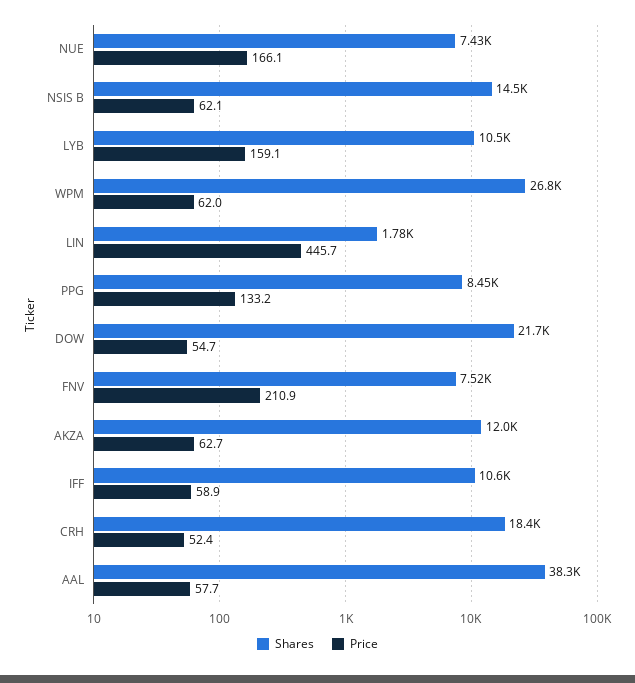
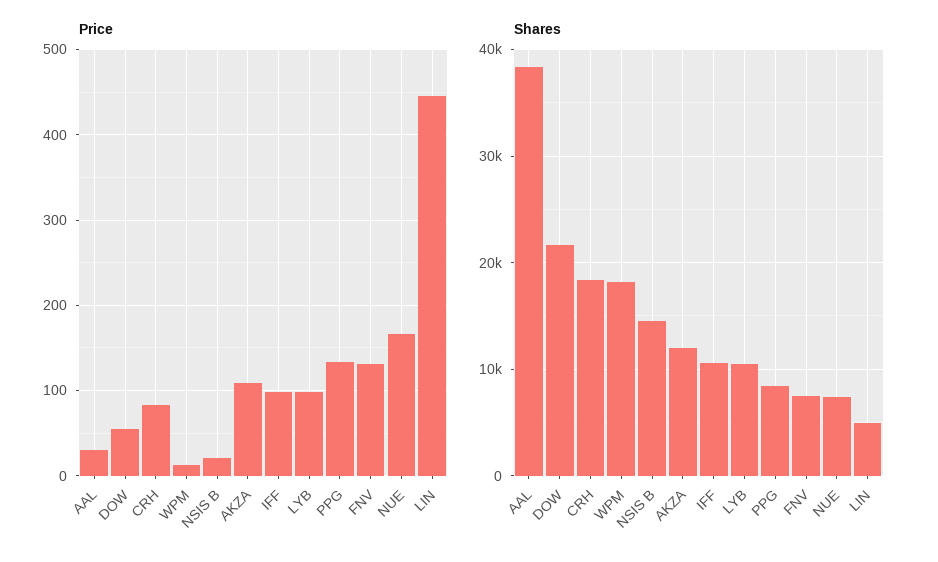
Price, NSIS B: 62.1 -> 20
Price, LYB: 159.1 -> 100
Shares, WPM: 26800 -> 18000
Price, WPM: 62 -> 10
Shares, LIN: 1780 -> 5000
Price, FNV: 210.9 -> 130
Price, AKZA: 62.7 -> 110
Price, IFF: 58.9 -> 100
Price, CRH: 52.4 -> 80
Price, AAL: 57.7 -> 30

